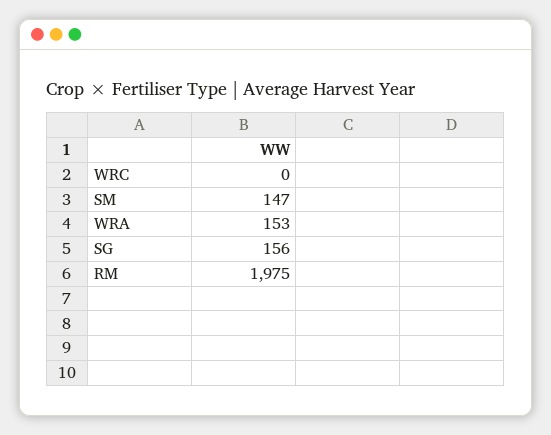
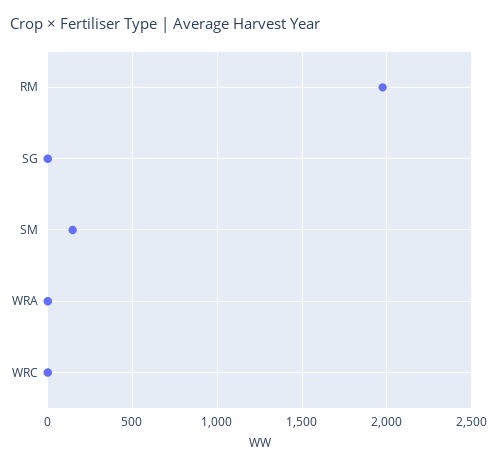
WRA: 153 -> 0
SG: 156 -> 0

